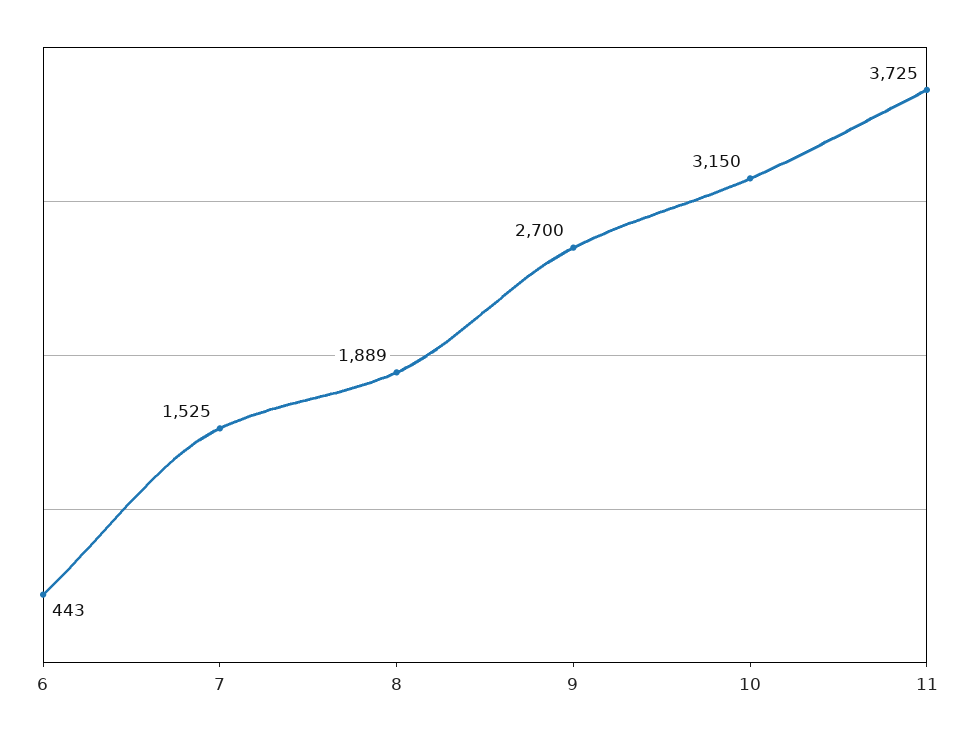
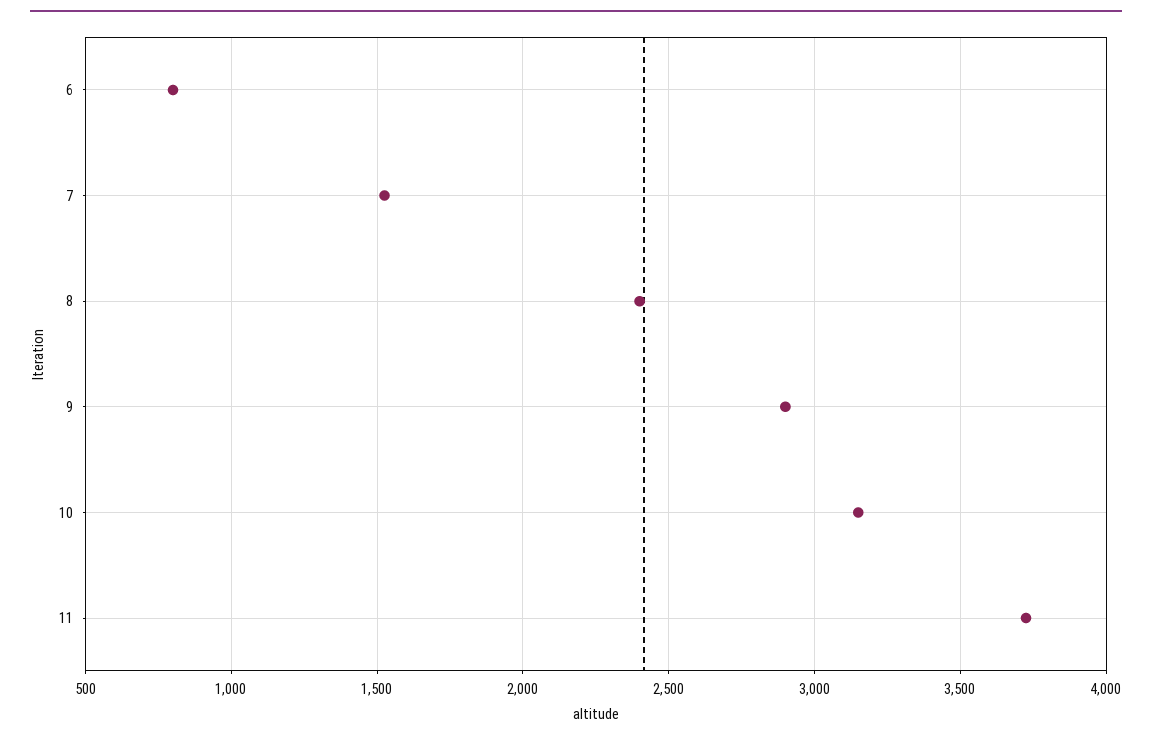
6: 443 -> 800
8: 1889 -> 2400
9: 2700 -> 2900

